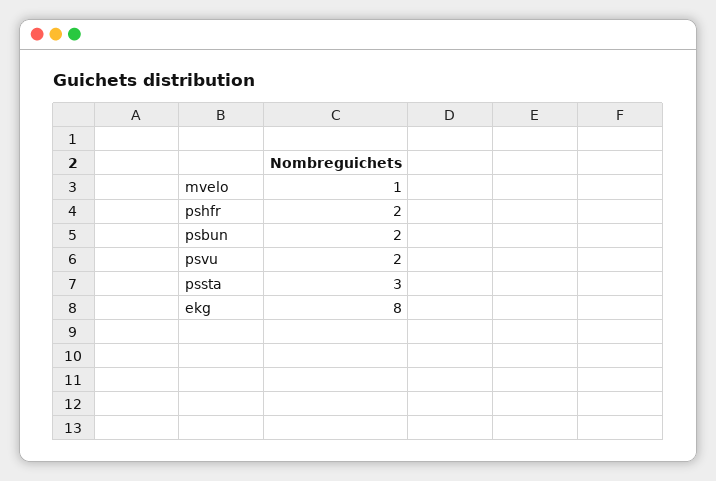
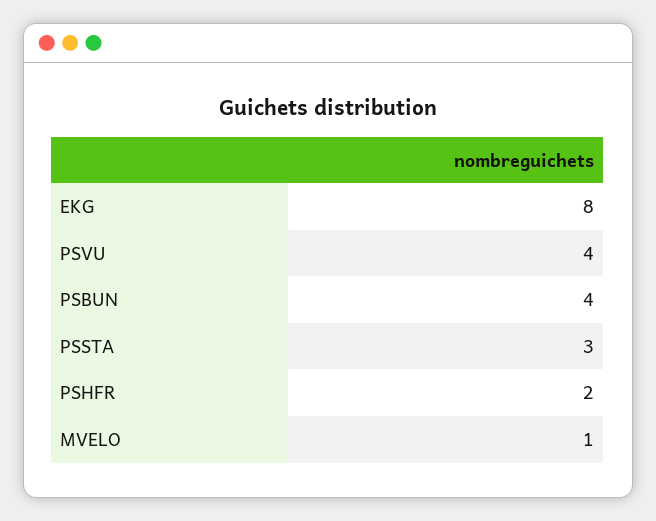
psbun: 2 -> 4
psvu: 2 -> 4

